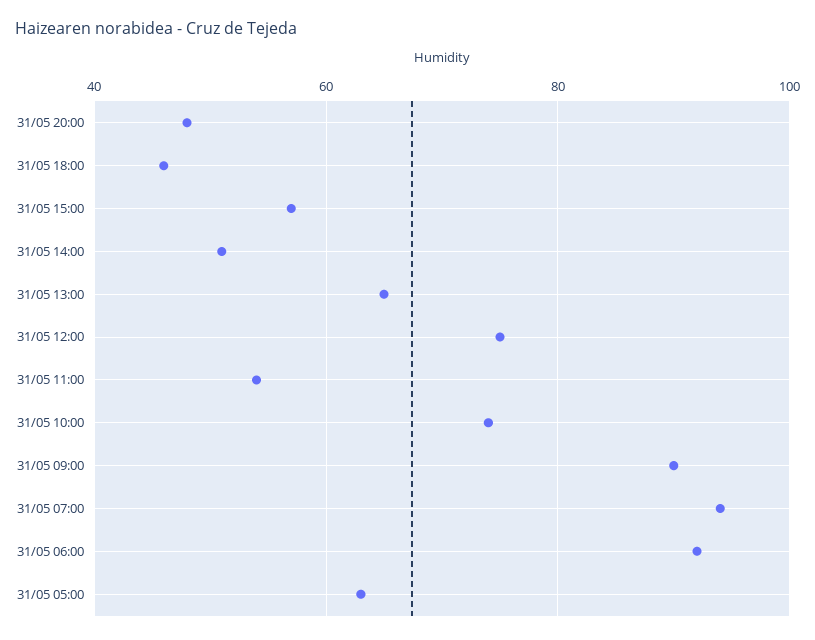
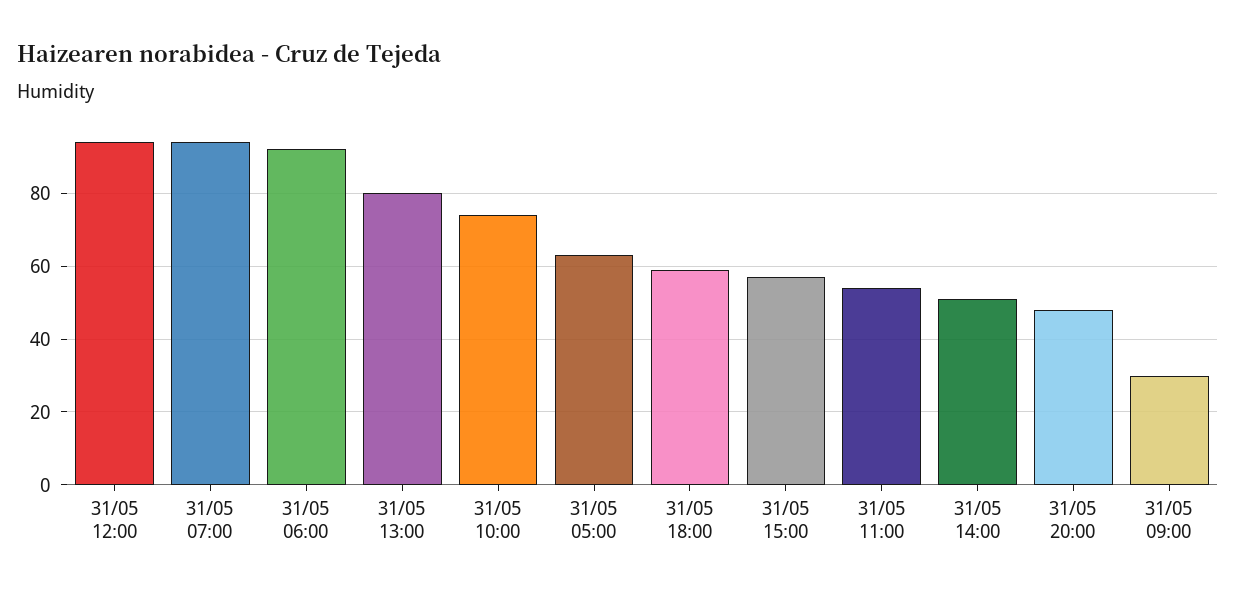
31/05 18:00: 45 -> 60
31/05 13:00: 65 -> 80
31/05 12:00: 75 -> 95
31/05 09:00: 90 -> 30

